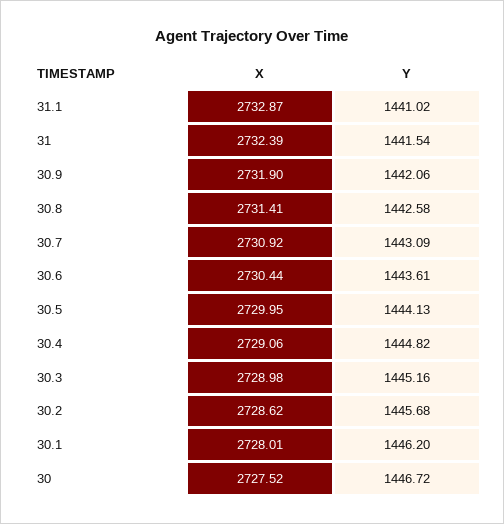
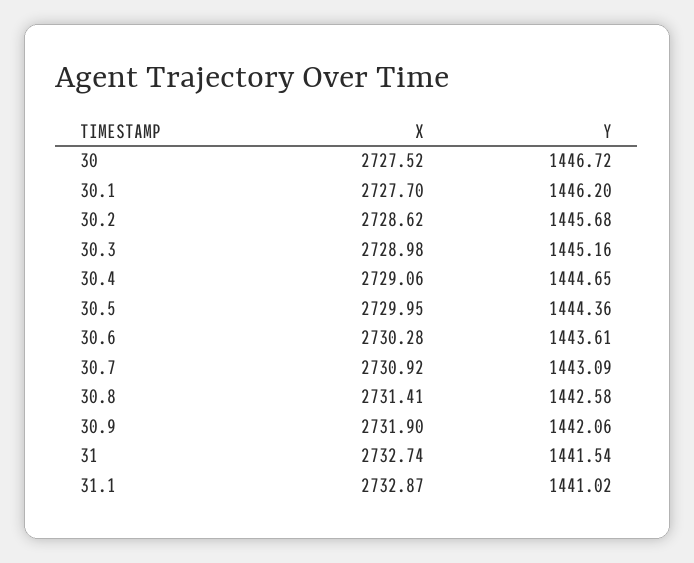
X, 31: 2732.39 -> 2732.74
X, 30.6: 2730.44 -> 2730.28
Y, 30.5: 1444.13 -> 1444.36
Y, 30.4: 1444.82 -> 1444.65
X, 30.1: 2728.01 -> 2727.7

